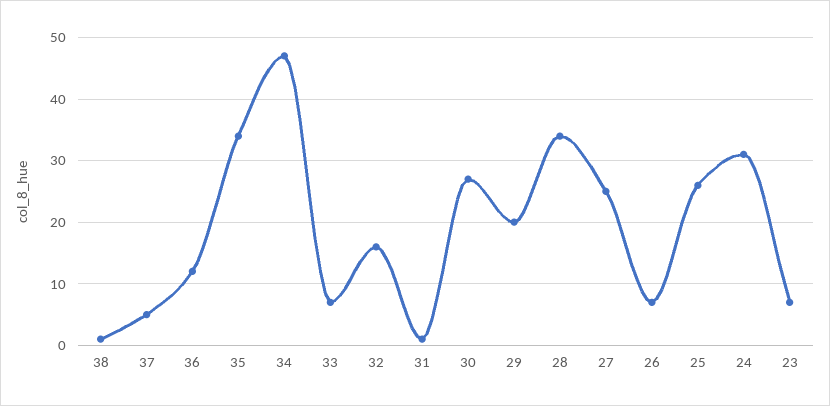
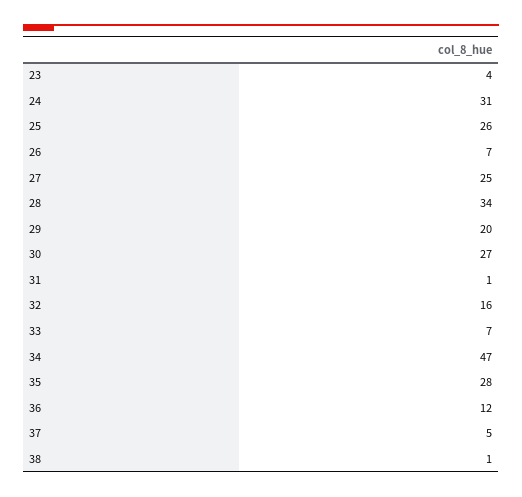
35: 34 -> 28
23: 7 -> 4

